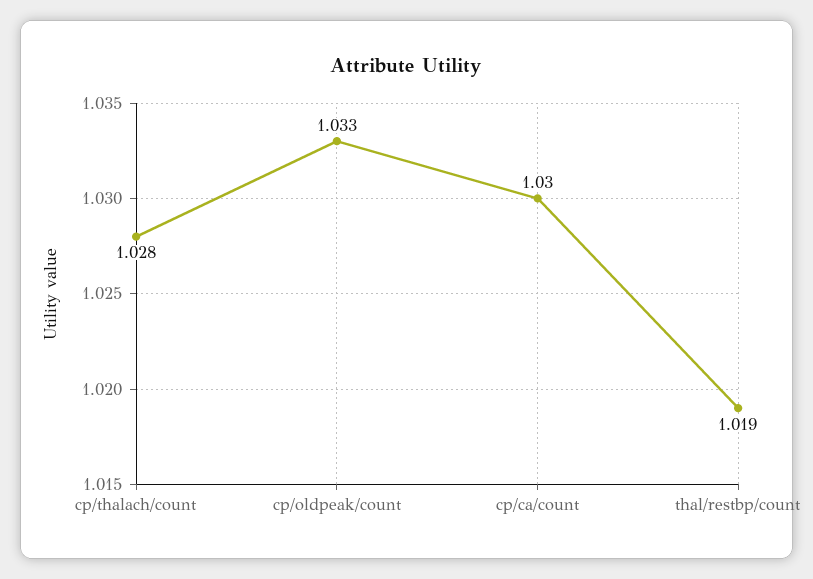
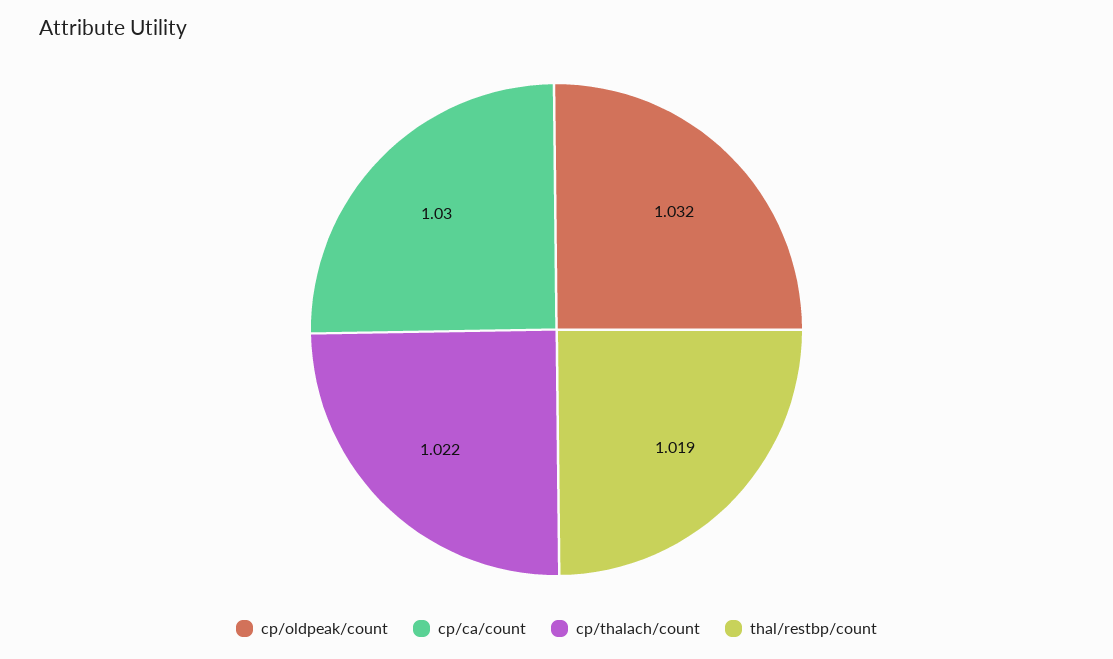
cp/thalach/count: 1.028 -> 1.022
cp/oldpeak/count: 1.033 -> 1.032

